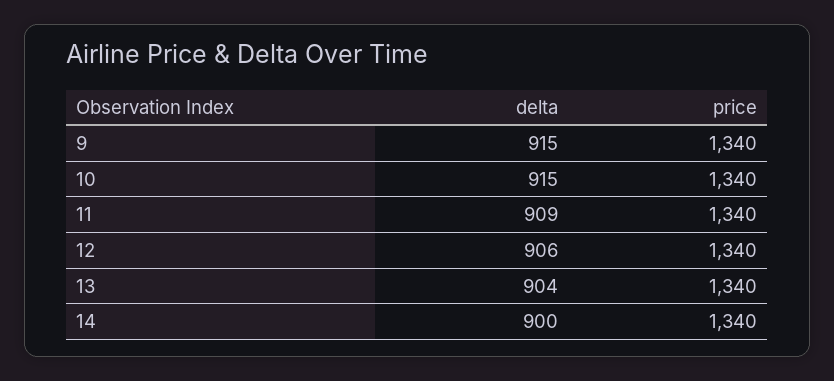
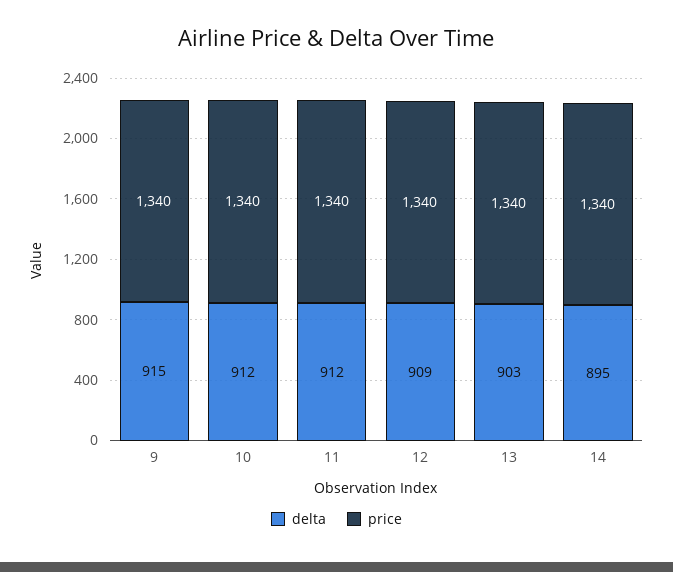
delta, 10: 915 -> 912
delta, 11: 909 -> 912
delta, 12: 906 -> 909
delta, 13: 904 -> 903
delta, 14: 900 -> 895

